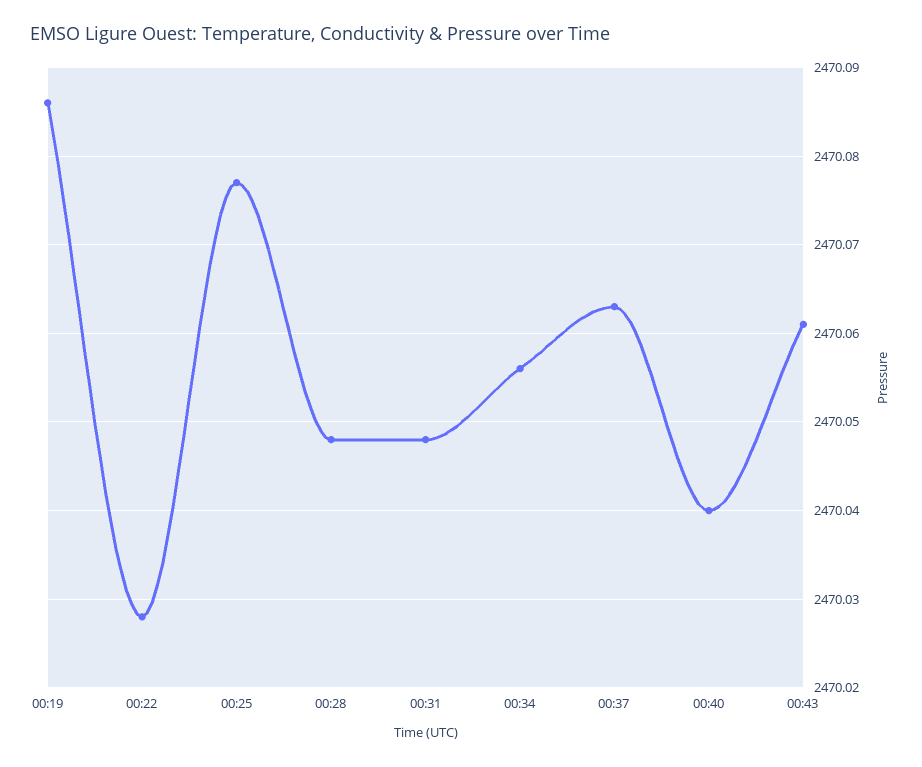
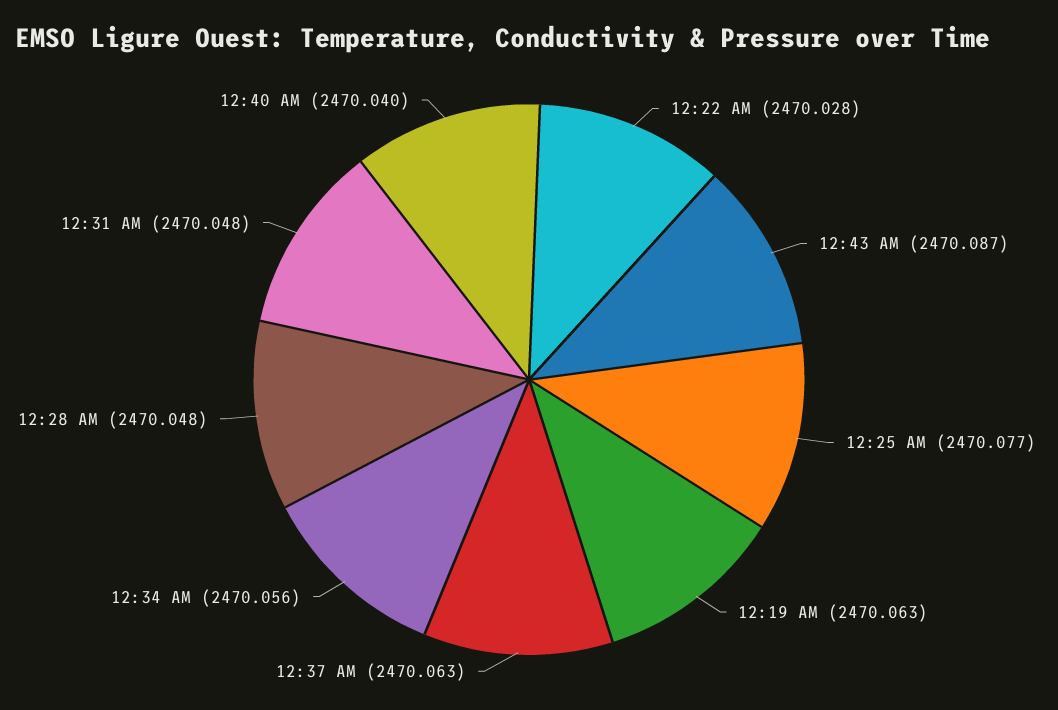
00:19: 2470.086 -> 2470.063
00:43: 2470.061 -> 2470.087

